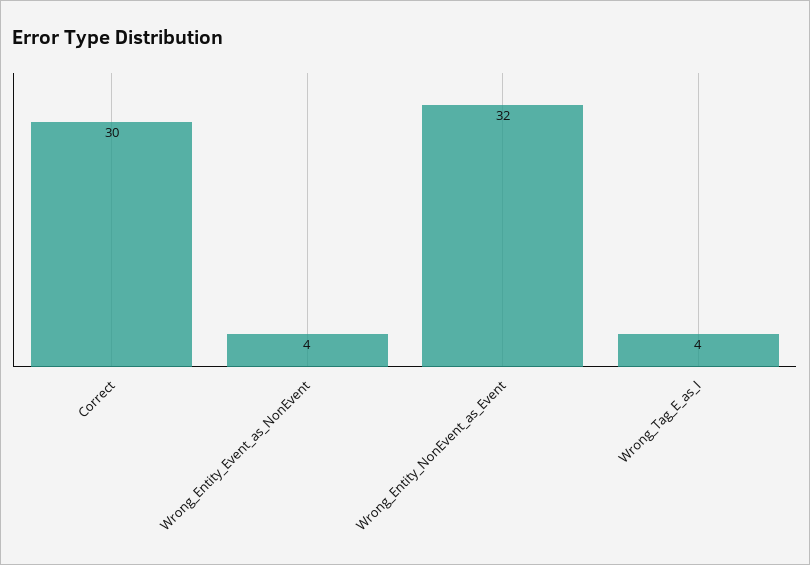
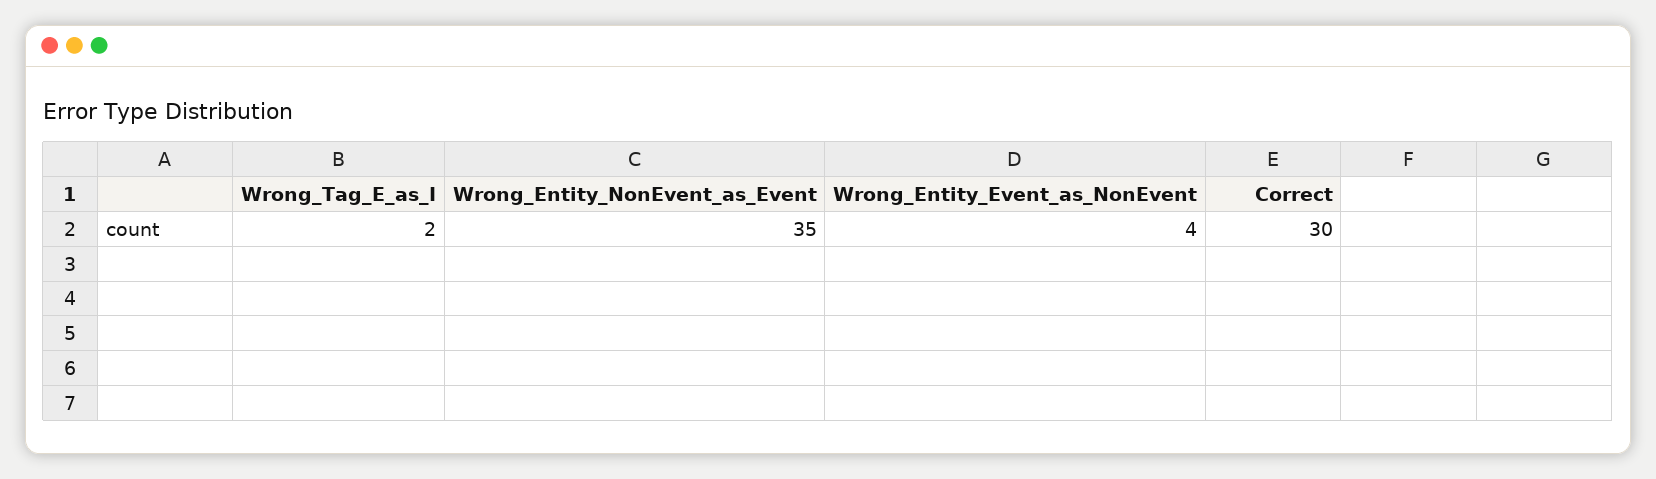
Wrong_Entity_NonEvent_as_Event: 32 -> 35
Wrong_Tag_E_as_I: 4 -> 2

